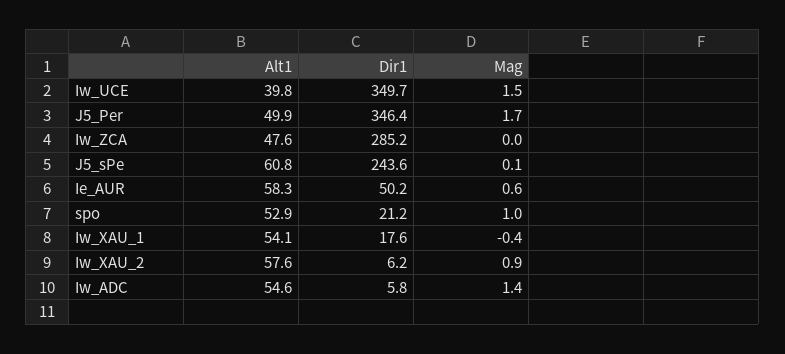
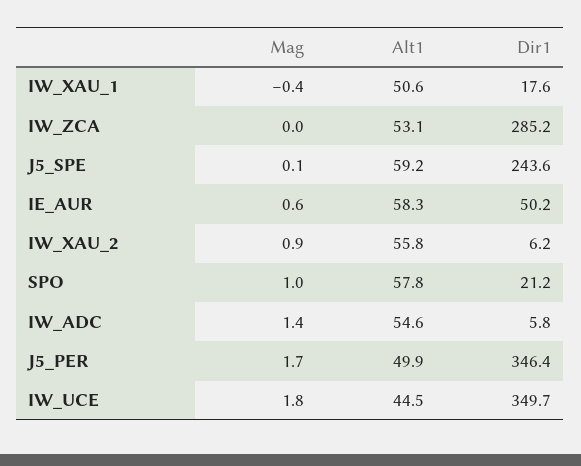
Alt1, Iw_UCE: 39.8 -> 44.5
Mag, Iw_UCE: 1.5 -> 1.8
Alt1, Iw_ZCA: 47.6 -> 53.1
Alt1, J5_sPe: 60.8 -> 59.2
Alt1, spo: 52.9 -> 57.8
Alt1, Iw_XAU_1: 54.1 -> 50.6
Alt1, Iw_XAU_2: 57.6 -> 55.8

